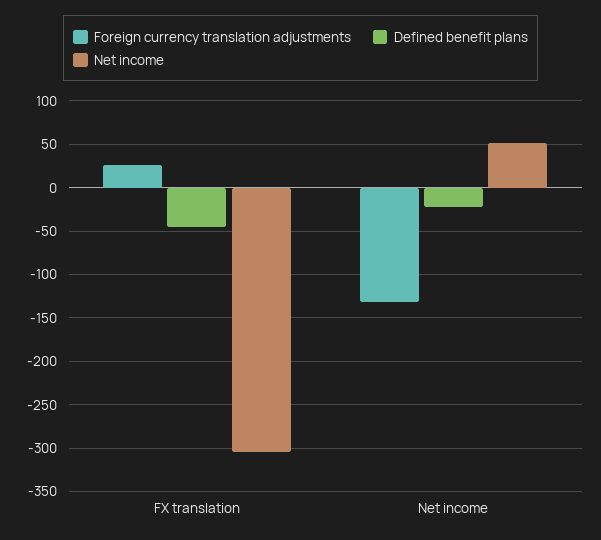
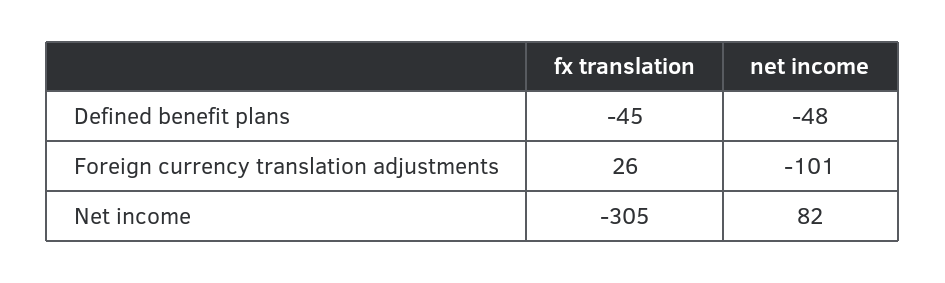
Foreign currency translation adjustments, Net income: -130 -> -101
Defined benefit plans, Net income: -20 -> -48
Net income, Net income: 50 -> 82

